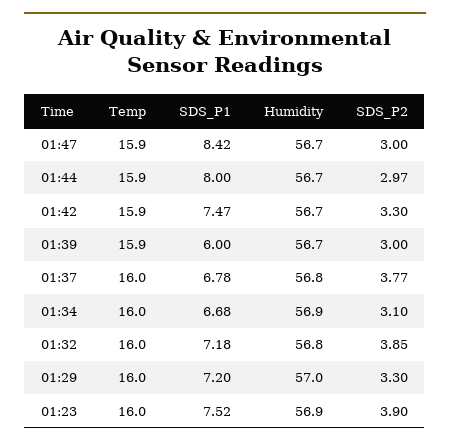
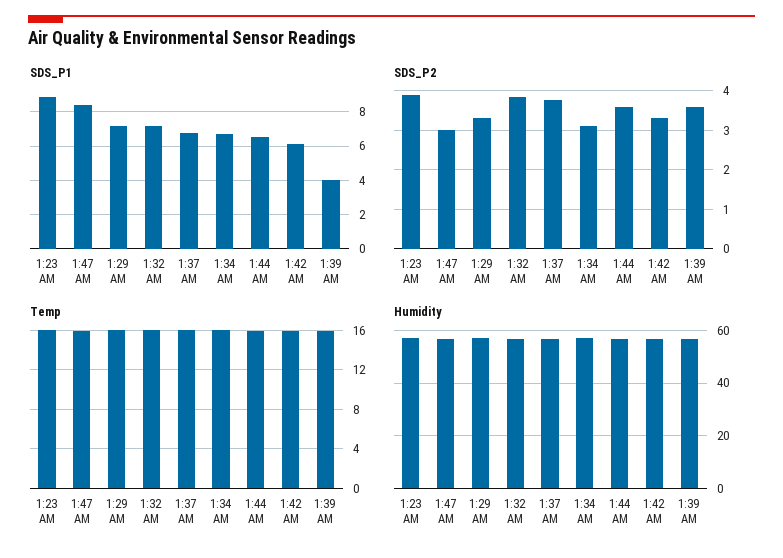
SDS_P1, 01:44: 8 -> 6.5
SDS_P2, 01:44: 2.97 -> 3.6
SDS_P1, 01:42: 7.47 -> 6
SDS_P1, 01:39: 6 -> 4
SDS_P2, 01:39: 3 -> 3.6
SDS_P1, 01:23: 7.52 -> 9

